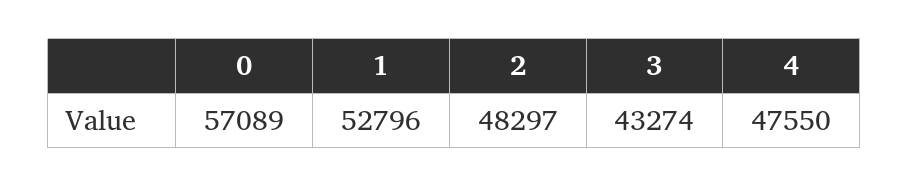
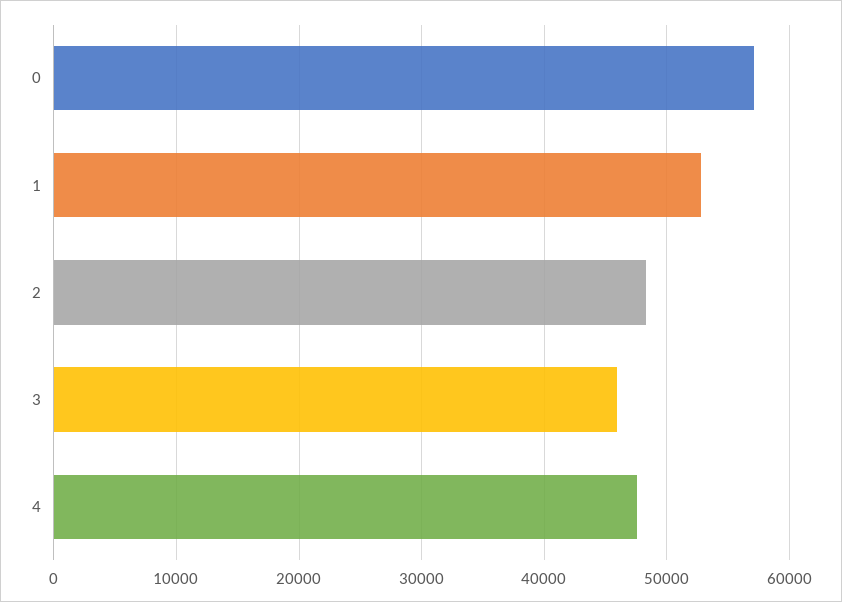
3: 43274 -> 46000

